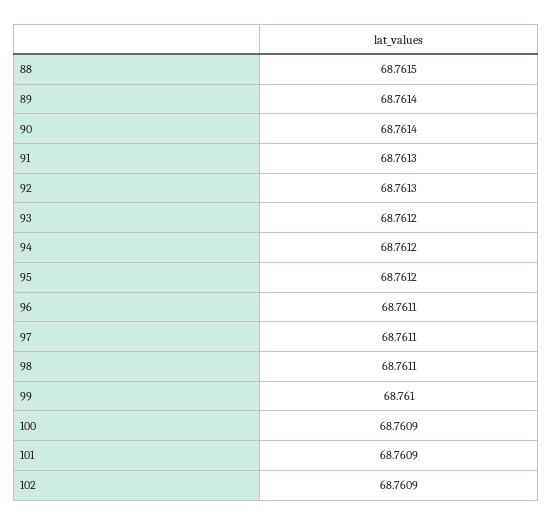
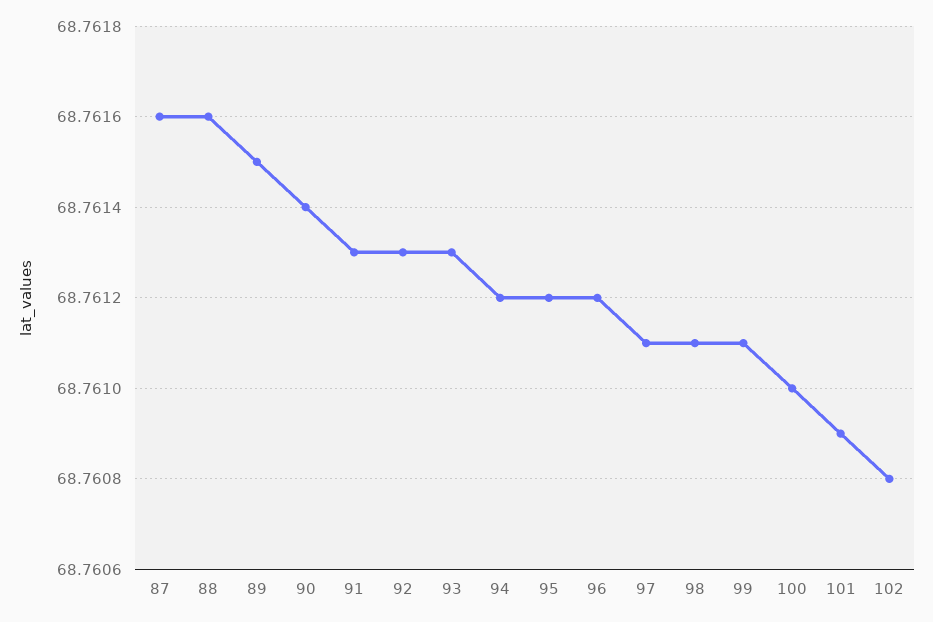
88: 68.7615 -> 68.7616
89: 68.7614 -> 68.7615
93: 68.7612 -> 68.7613
96: 68.7611 -> 68.7612
99: 68.761 -> 68.7611
100: 68.7609 -> 68.761
102: 68.7609 -> 68.7608
87: none -> 68.7616

